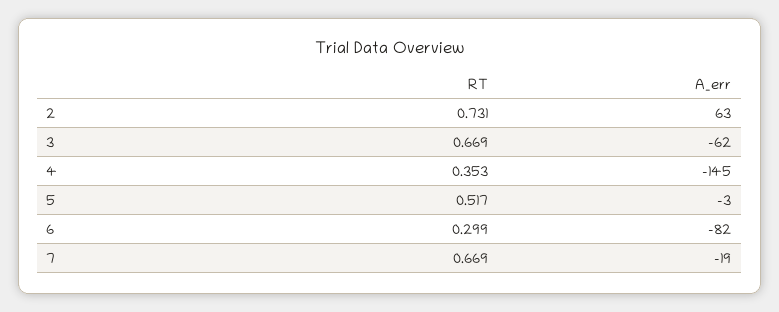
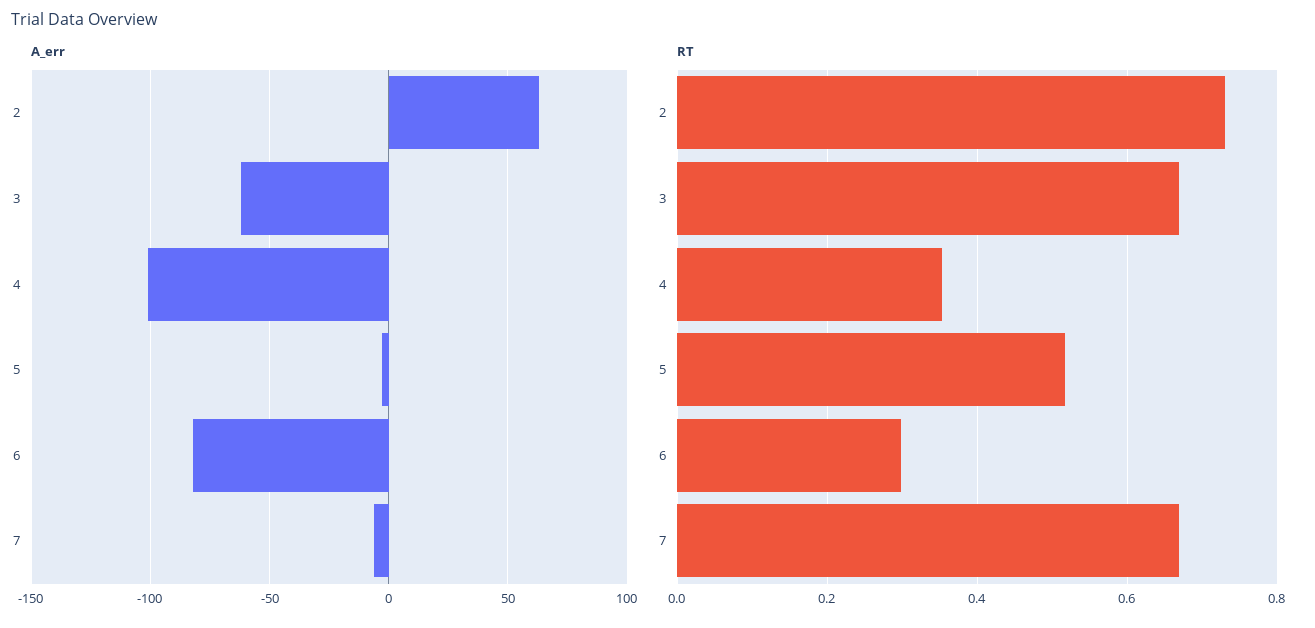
A_err, 4: -145 -> -100
A_err, 7: -19 -> -5

